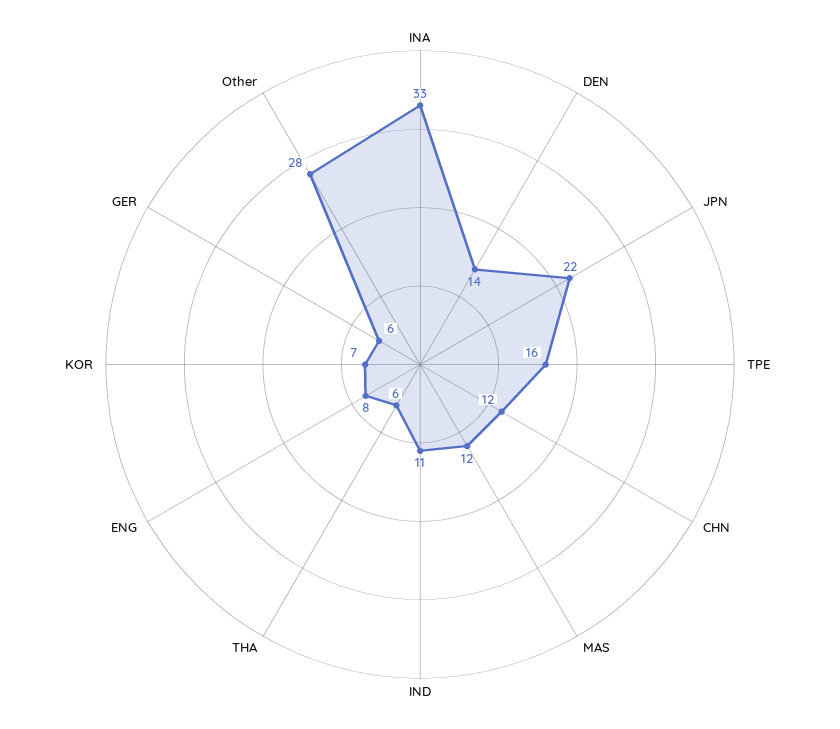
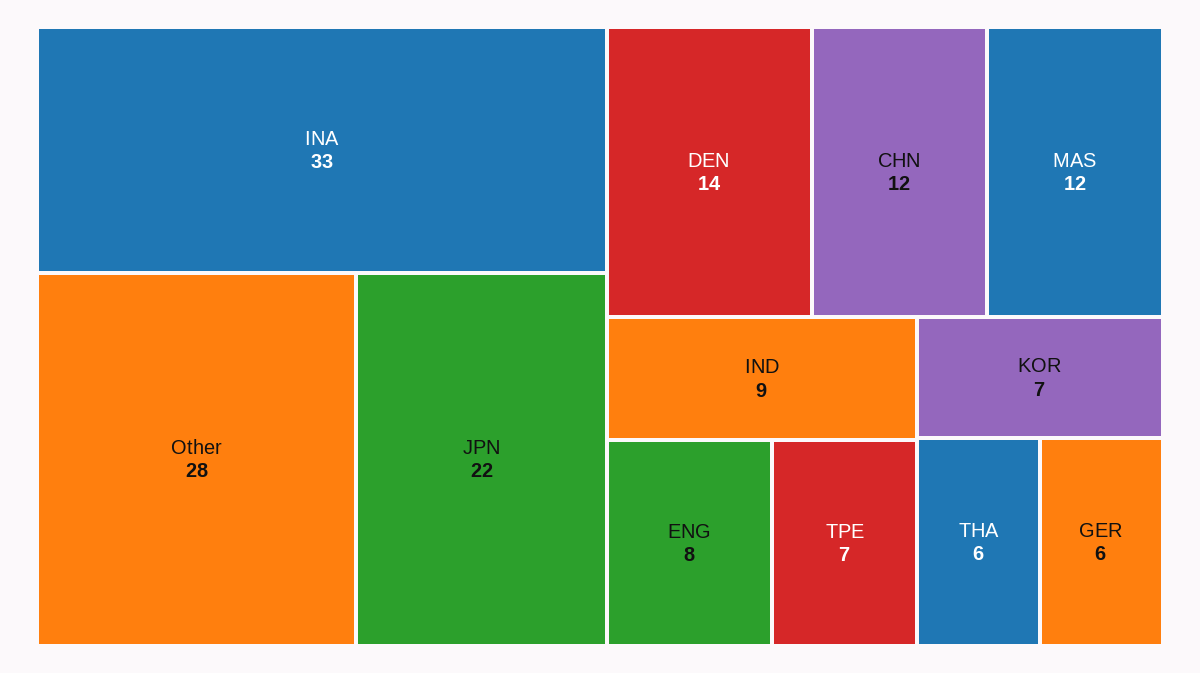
TPE: 16 -> 7
IND: 11 -> 9

